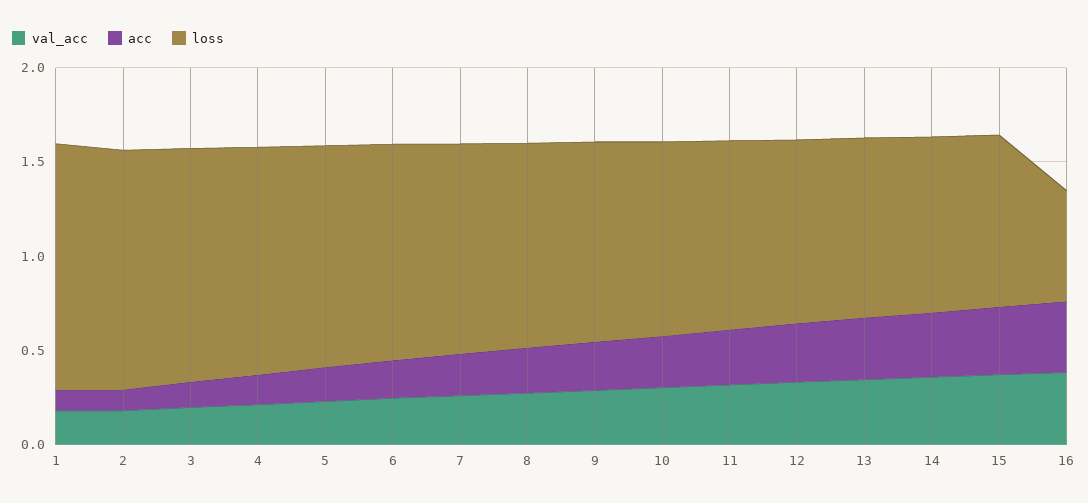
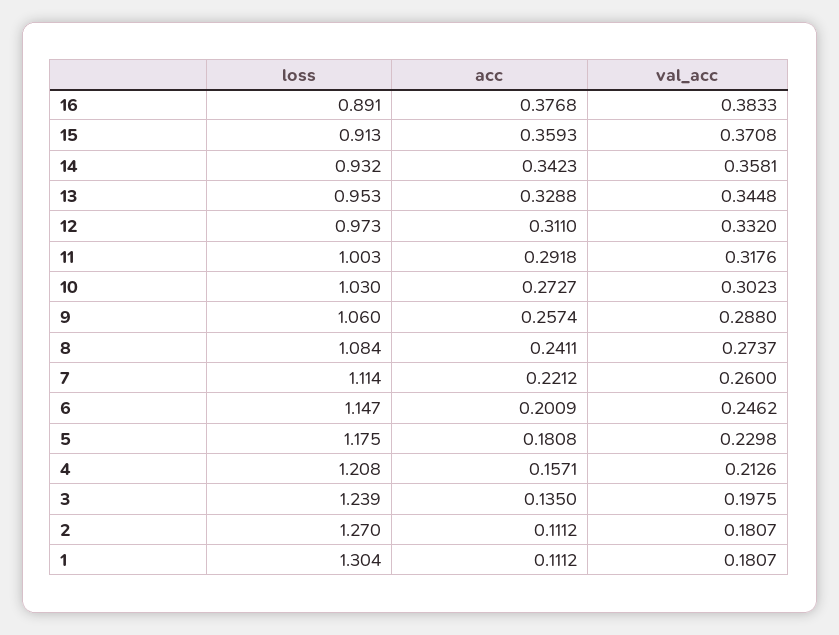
loss, 16: 0.6 -> 0.891

